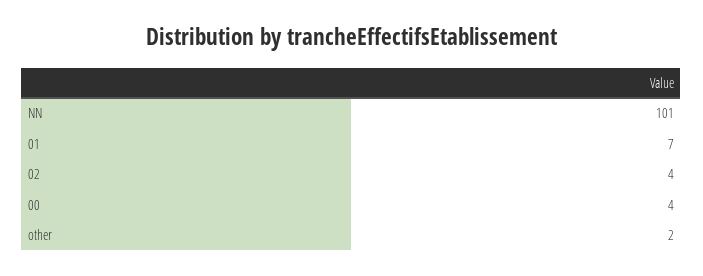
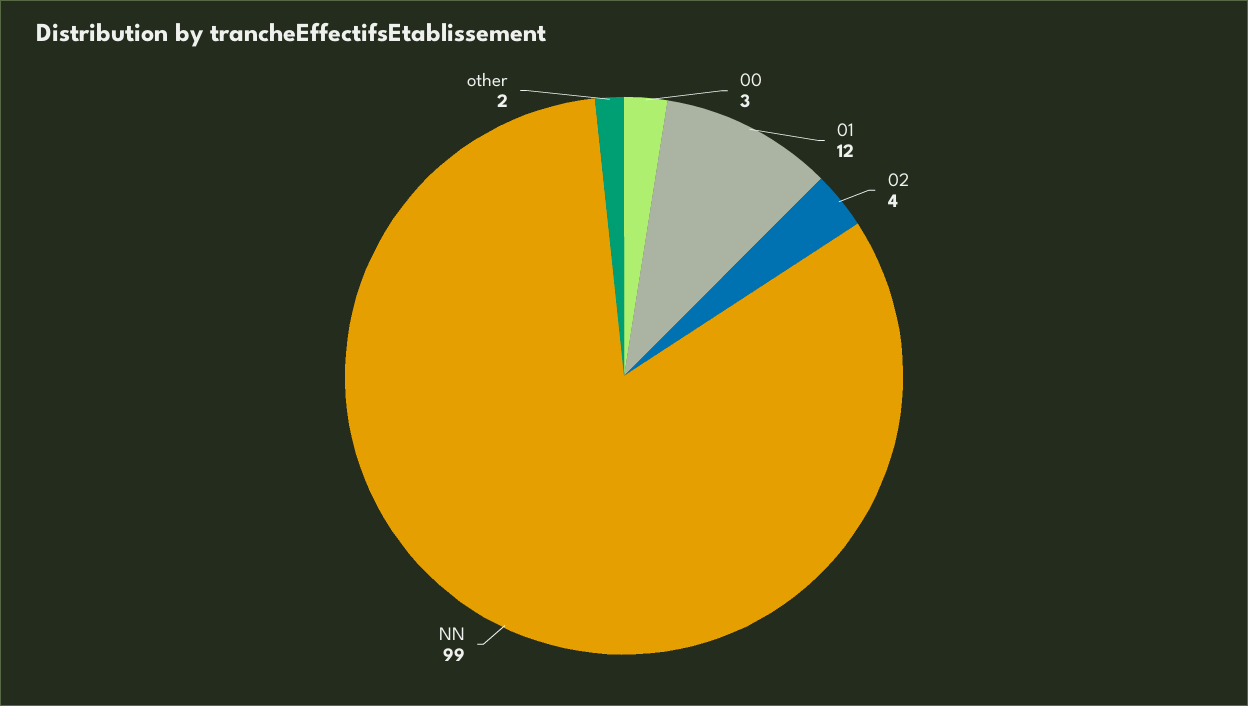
NN: 101 -> 99
01: 7 -> 12
00: 4 -> 3

